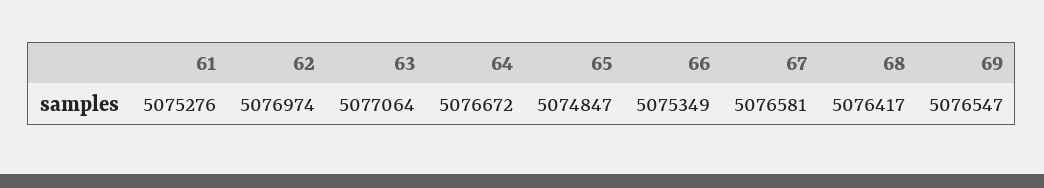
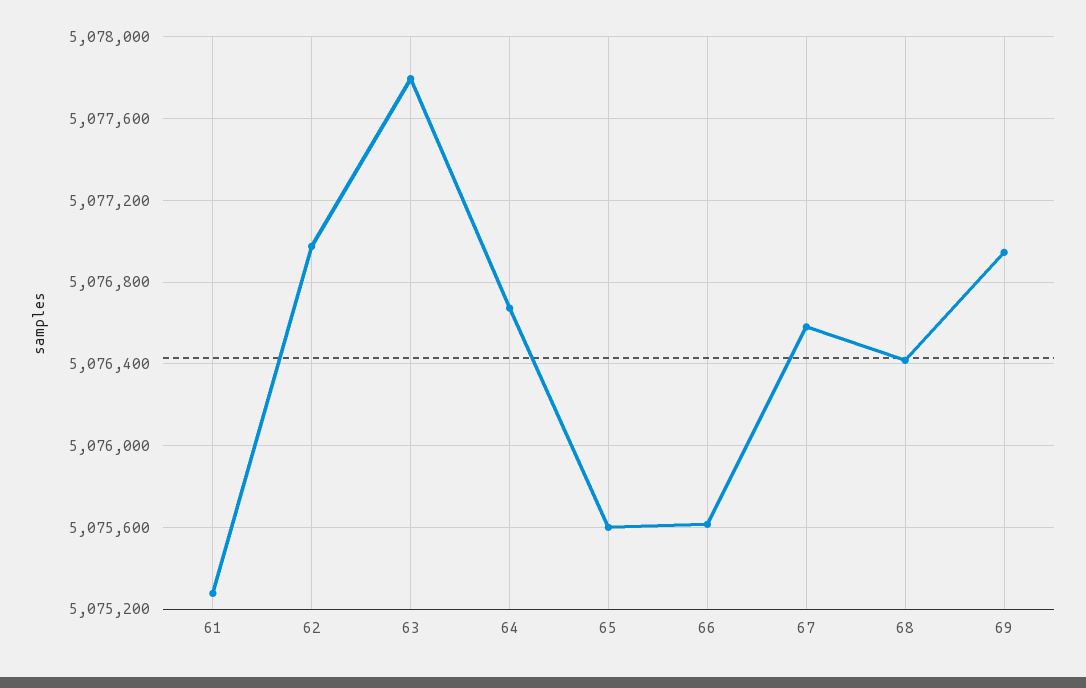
63: 5077064 -> 5077800
65: 5074847 -> 5075600
66: 5075349 -> 5075600
69: 5076547 -> 5076950

